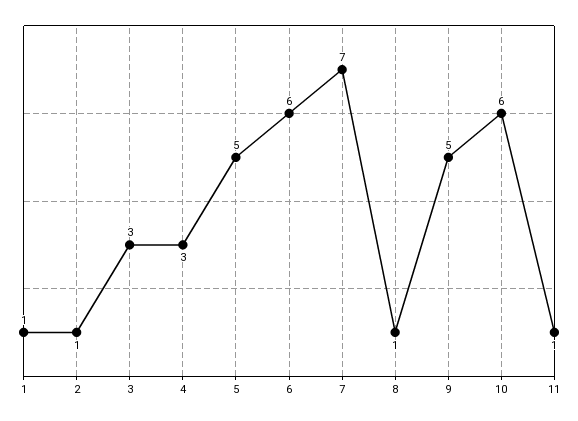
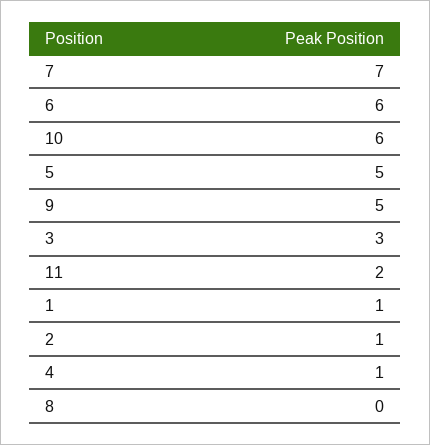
4: 3 -> 1
8: 1 -> 0
11: 1 -> 2

